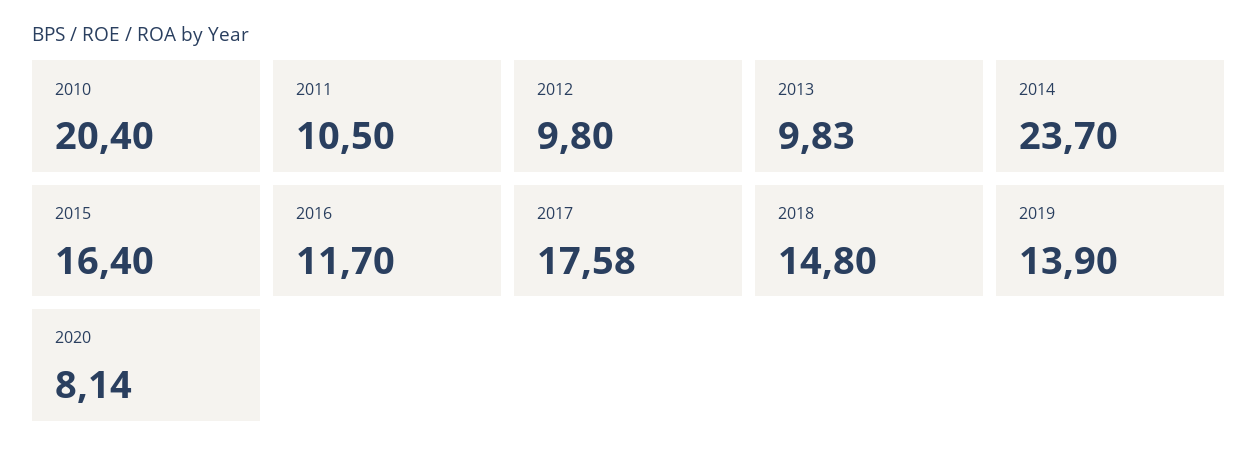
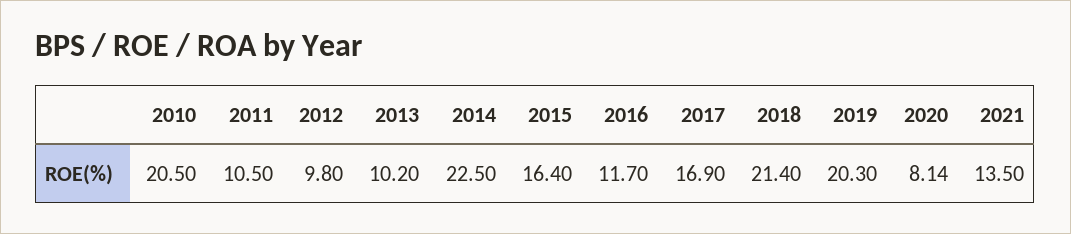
2010: 20.4 -> 20.5
2013: 9.83 -> 10.2
2014: 23.7 -> 22.5
2017: 17.58 -> 16.9
2018: 14.8 -> 21.4
2019: 13.9 -> 20.3
2021: none -> 13.5

